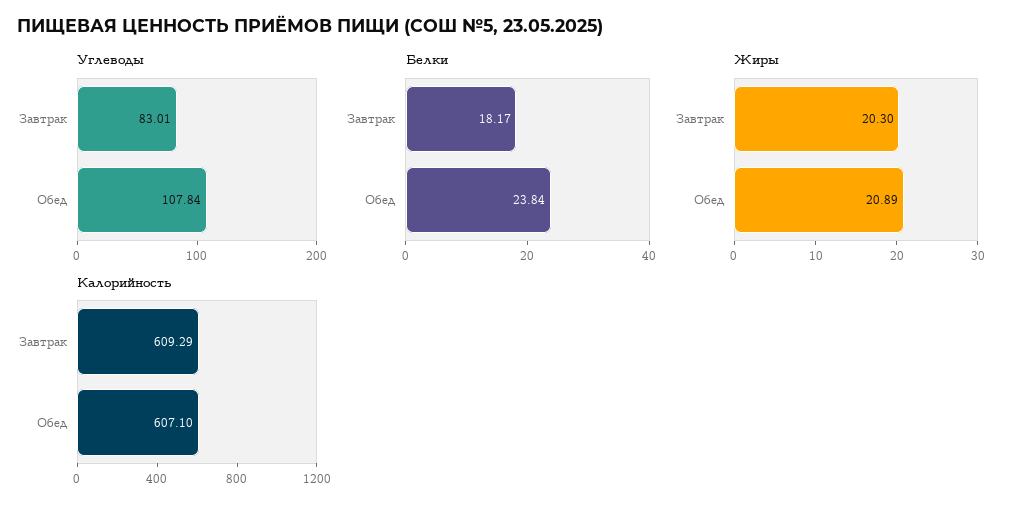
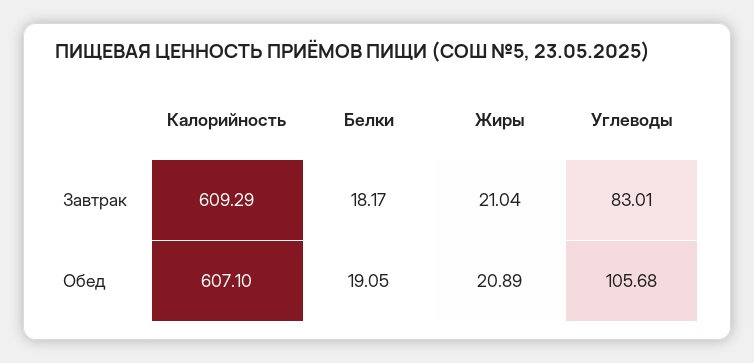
Углеводы, Обед: 107.84 -> 105.68
Белки, Обед: 23.84 -> 19.05
Жиры, Завтрак: 20.3 -> 21.04

